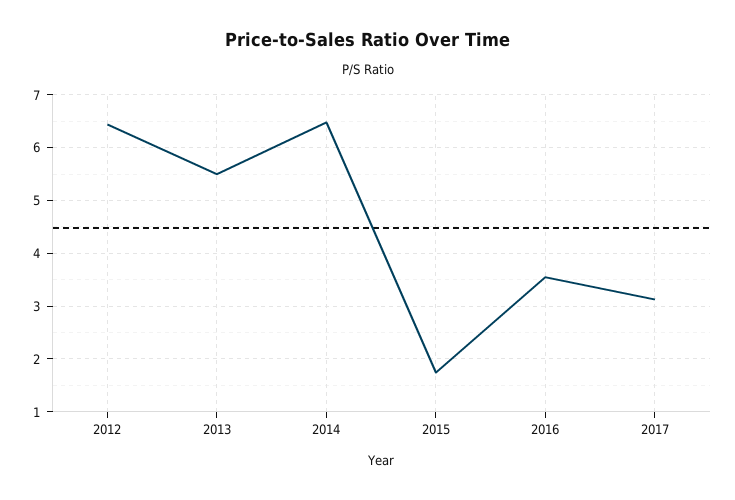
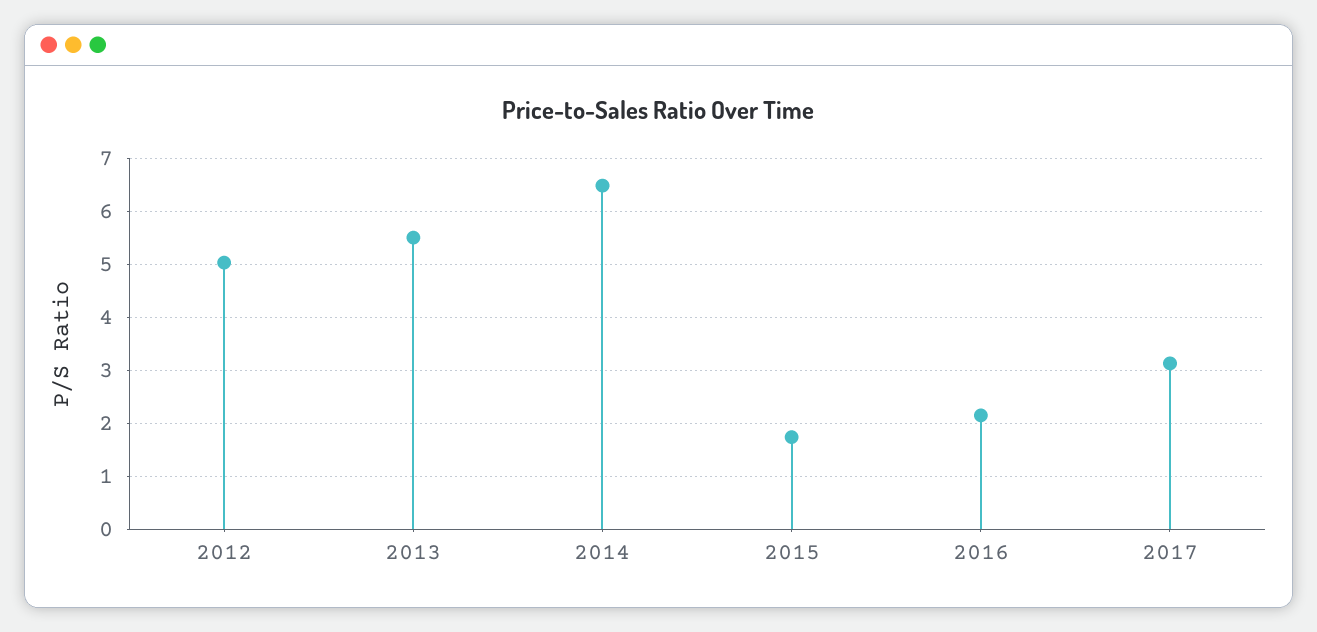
2012: 6.4 -> 5
2016: 3.6 -> 2.2

